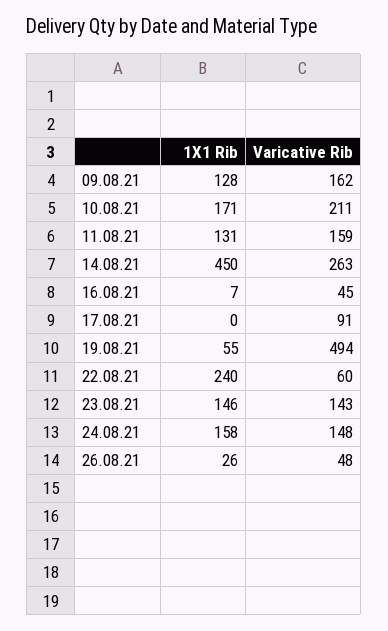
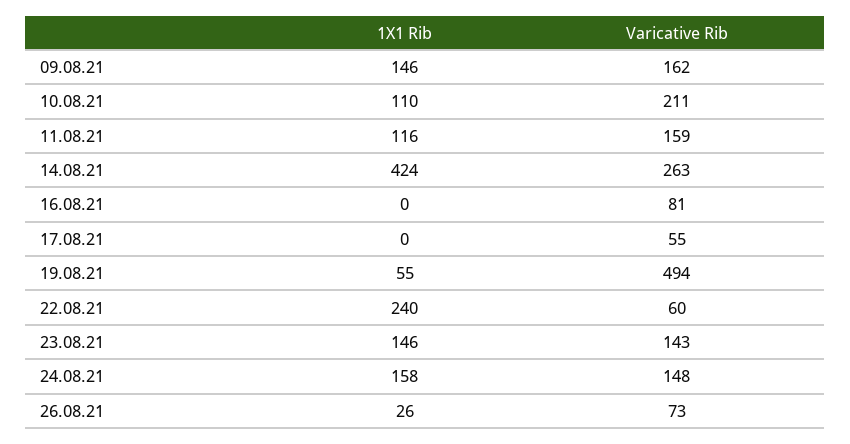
1X1 Rib, 09.08.21: 128 -> 146
1X1 Rib, 10.08.21: 171 -> 110
1X1 Rib, 11.08.21: 131 -> 116
1X1 Rib, 14.08.21: 450 -> 424
1X1 Rib, 16.08.21: 7 -> 0
Varicative Rib, 16.08.21: 45 -> 81
Varicative Rib, 17.08.21: 91 -> 55
Varicative Rib, 26.08.21: 48 -> 73

